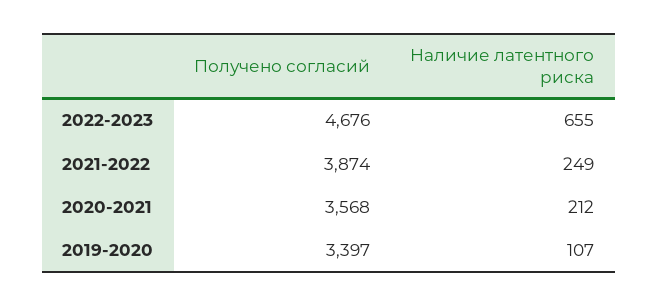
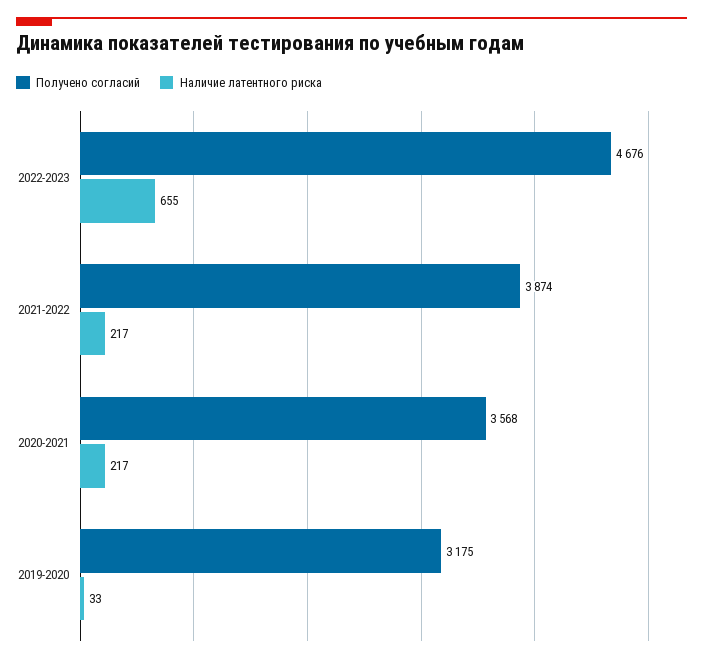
Наличие латентного риска, 2021-2022: 249 -> 217
Наличие латентного риска, 2020-2021: 212 -> 217
Получено согласий, 2019-2020: 3397 -> 3175
Наличие латентного риска, 2019-2020: 107 -> 33

